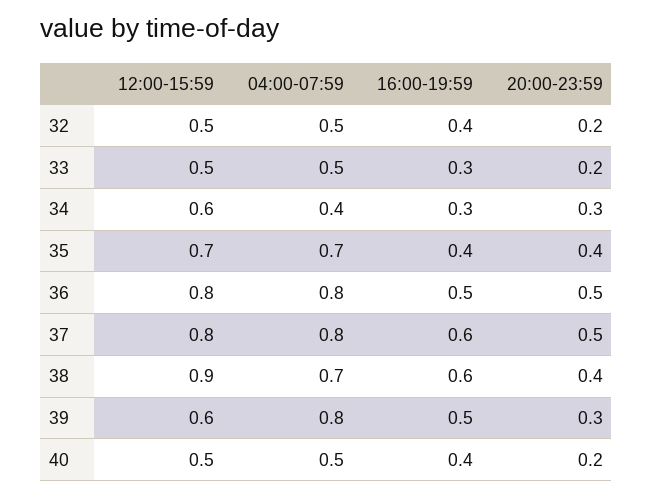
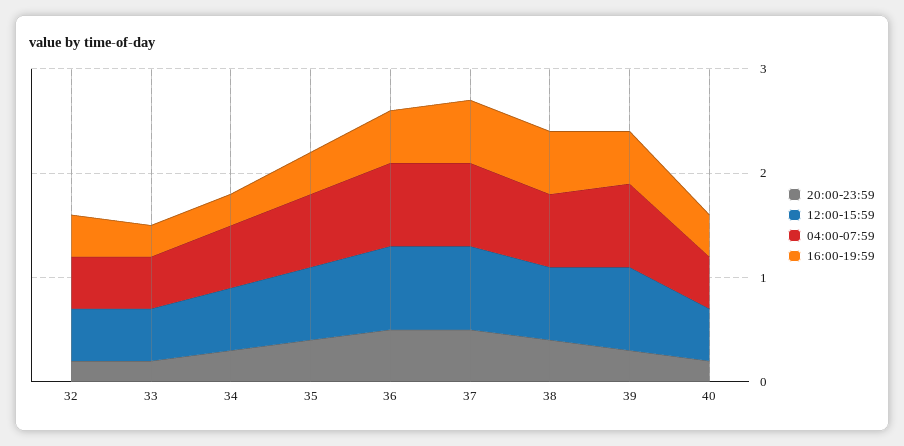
04:00-07:59, 34: 0.4 -> 0.6
12:00-15:59, 38: 0.9 -> 0.7
12:00-15:59, 39: 0.6 -> 0.8

